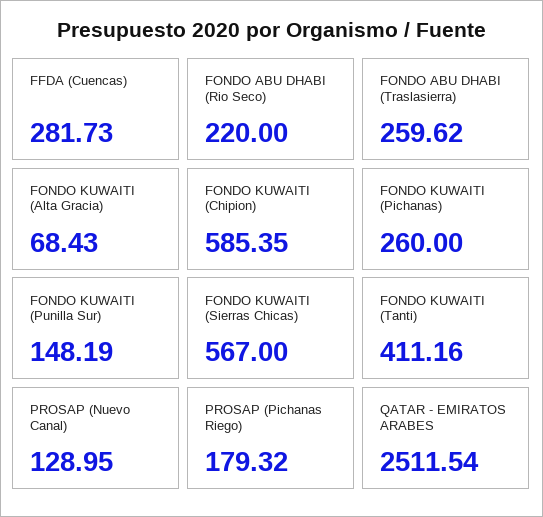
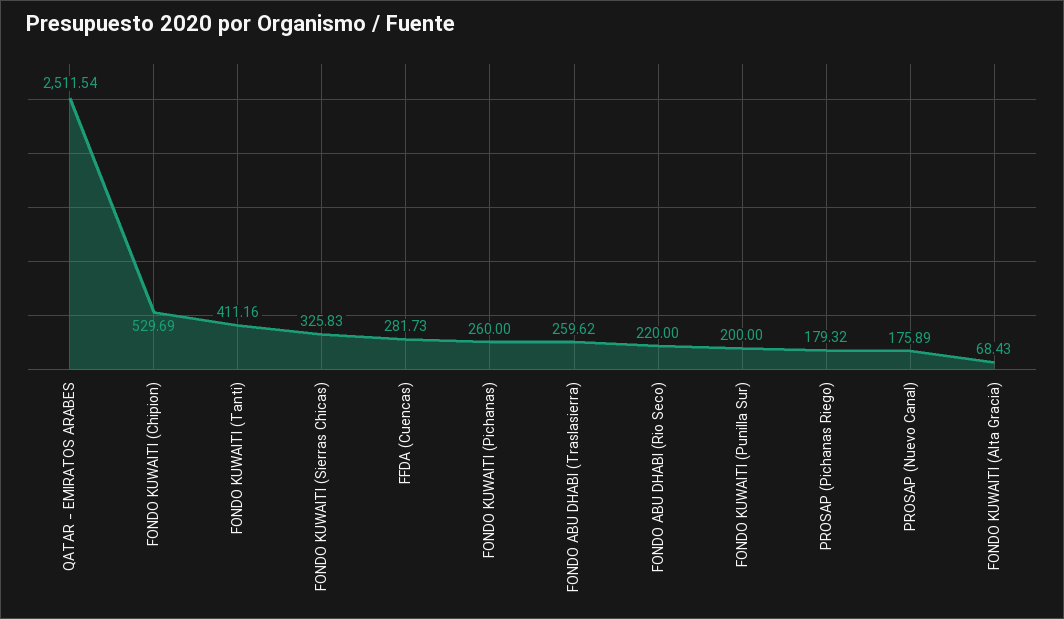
FONDO KUWAITI (Chipion): 585.35 -> 529.69
FONDO KUWAITI (Punilla Sur): 148.19 -> 200
FONDO KUWAITI (Sierras Chicas): 567 -> 325.83
PROSAP (Nuevo Canal): 128.95 -> 175.89

